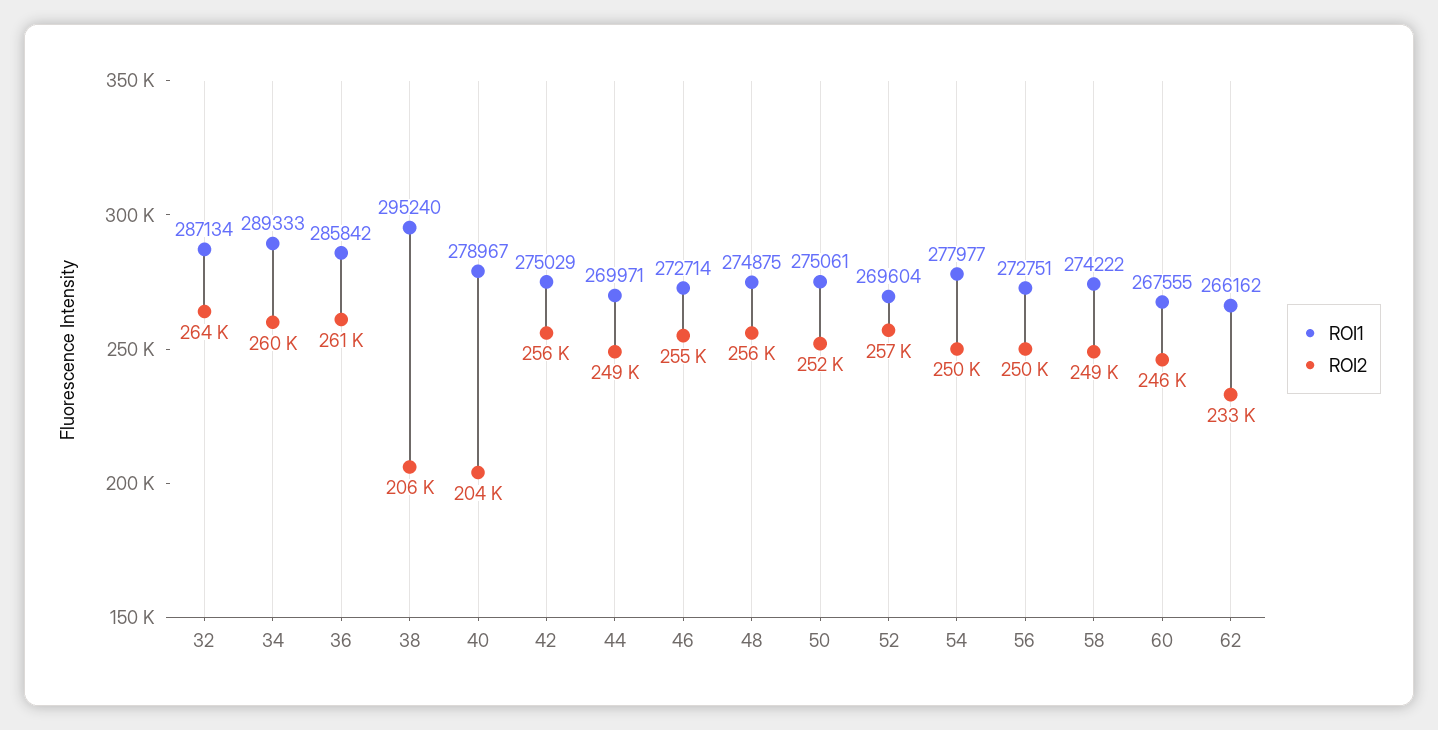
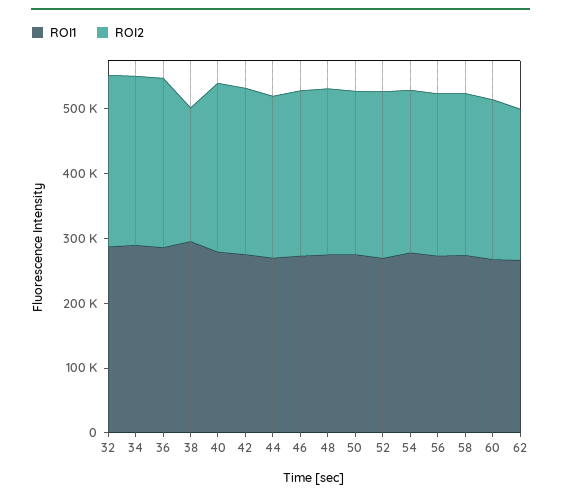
ROI2, 40: 204000 -> 260000

